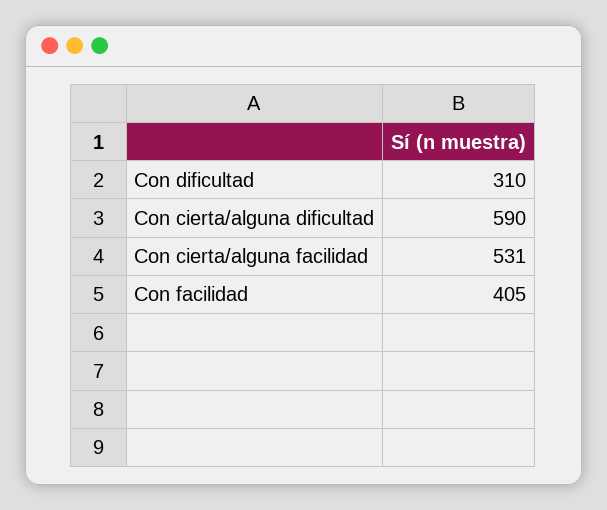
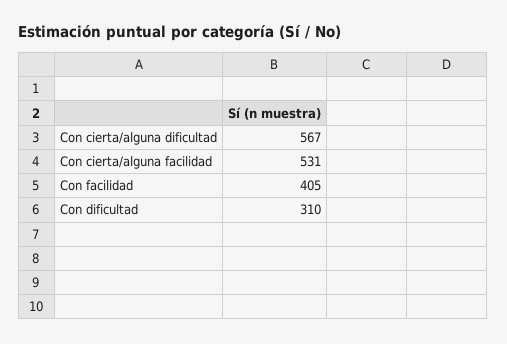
Con cierta/alguna dificultad: 590 -> 567

